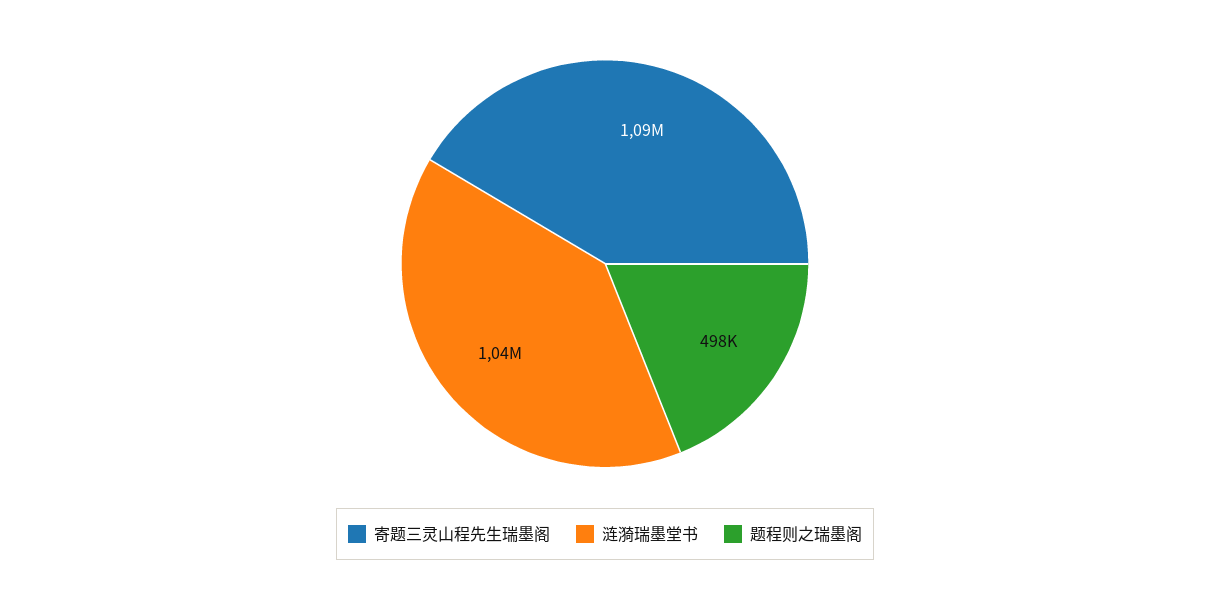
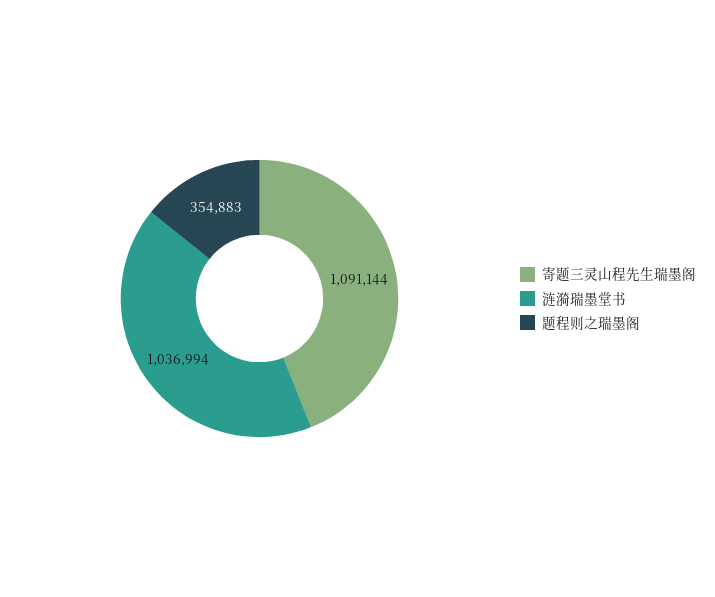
题程则之瑞墨阁: 498000 -> 354883

